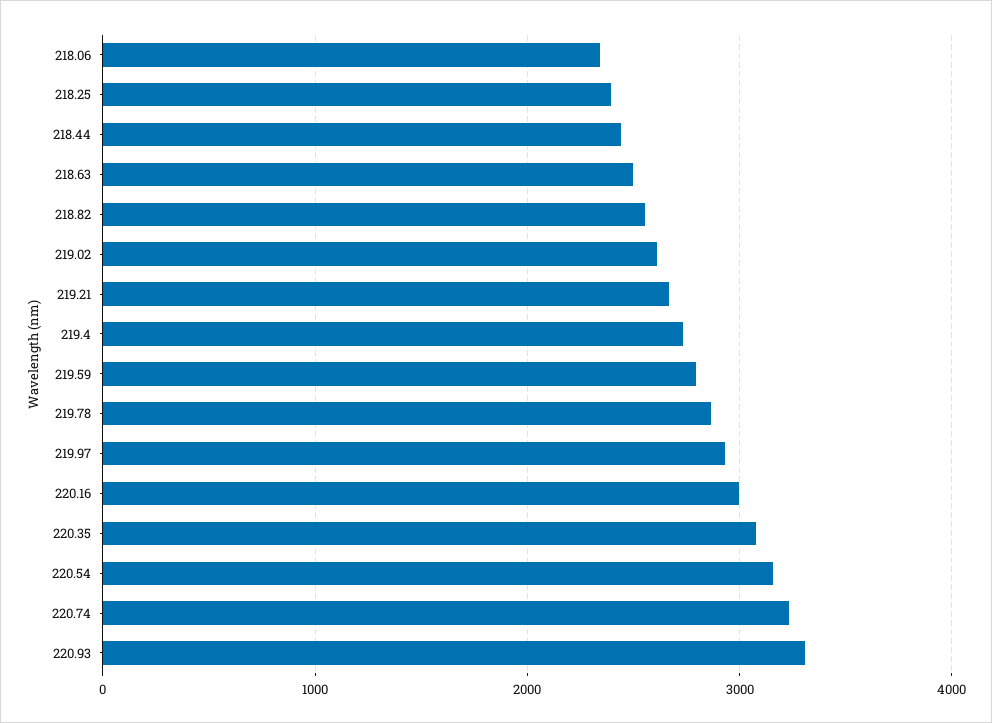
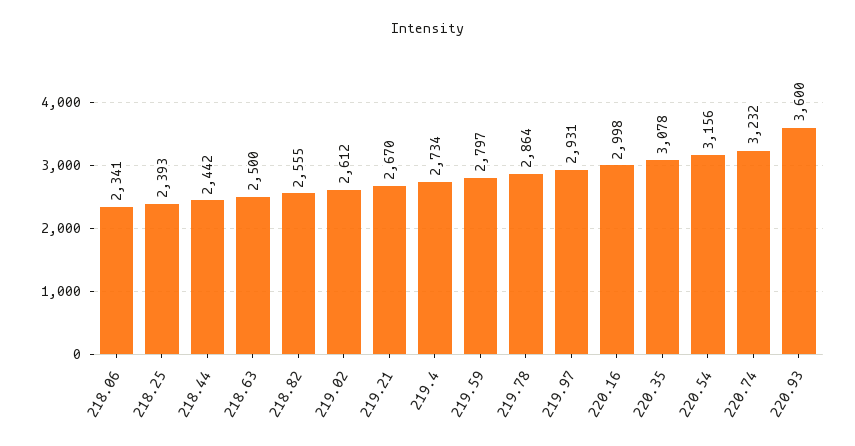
220.93: 3300 -> 3600

